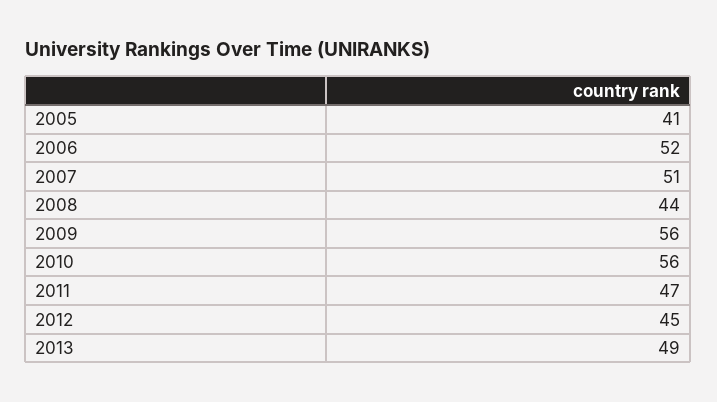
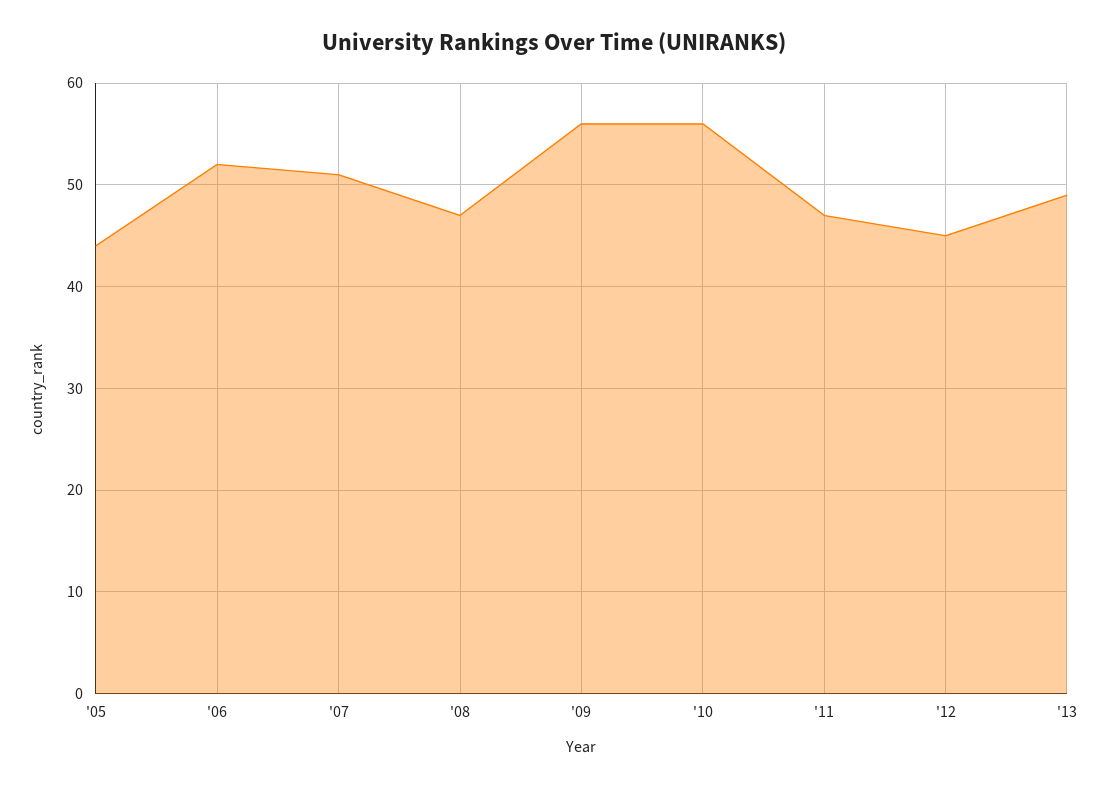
2005: 41 -> 44
2008: 44 -> 47

